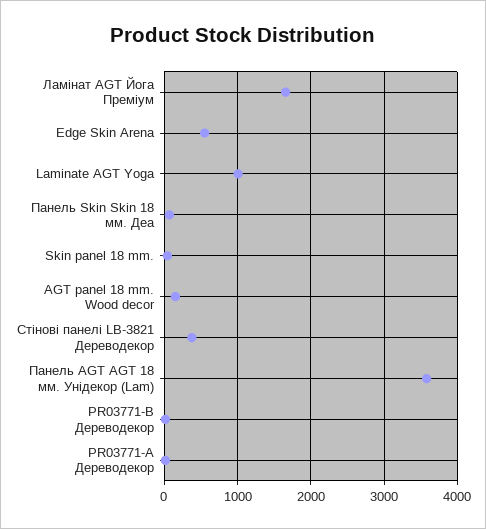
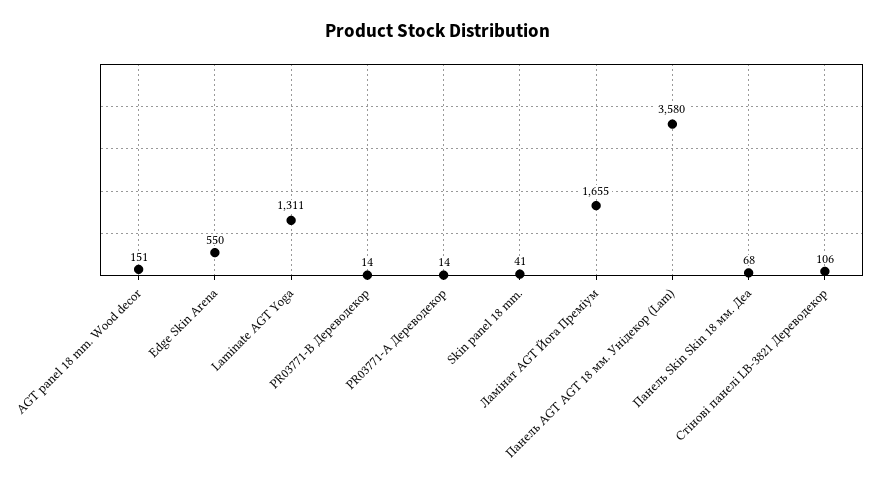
Laminate AGT Yoga: 1000 -> 1311
Стінові панелі LB-3821 Дереводекор: 400 -> 106

